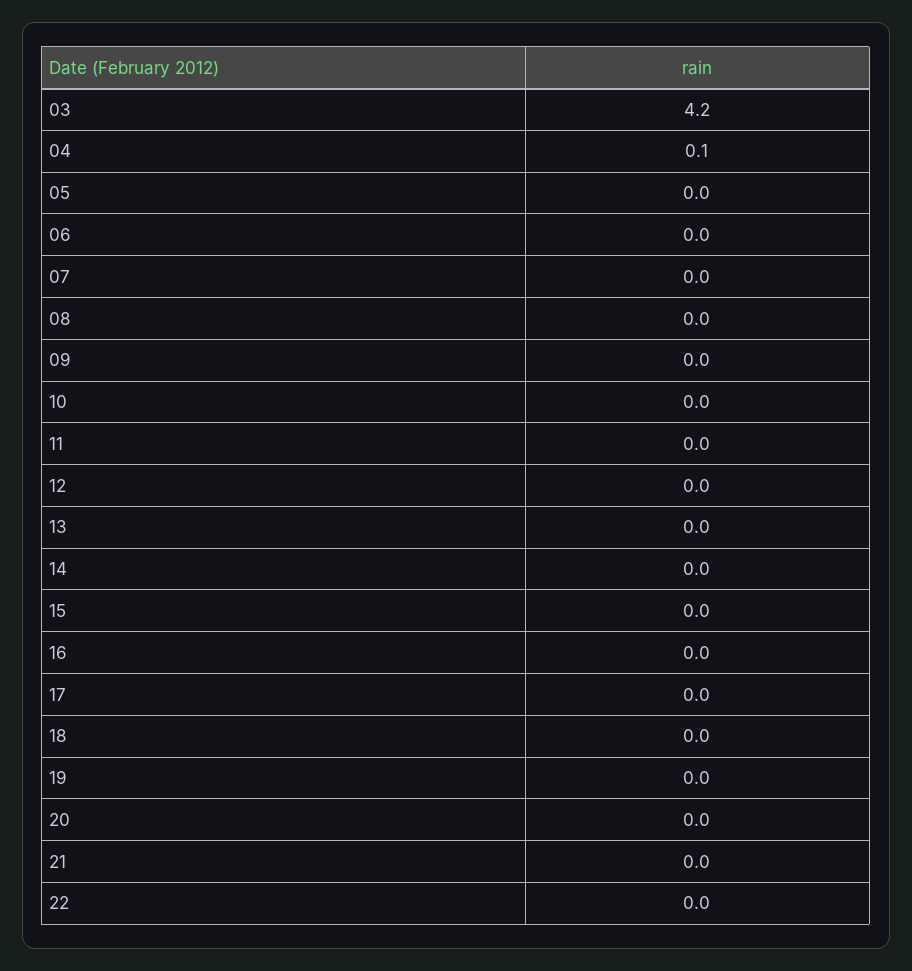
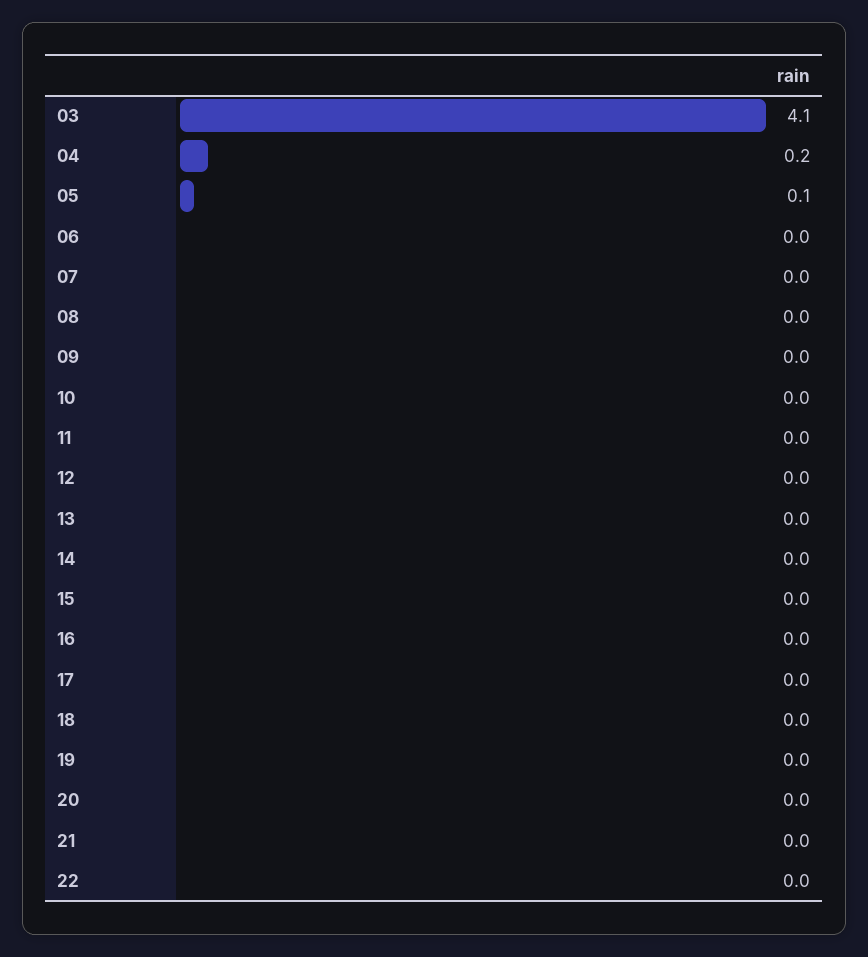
03: 4.2 -> 4.1
04: 0.1 -> 0.2
05: 0 -> 0.1

